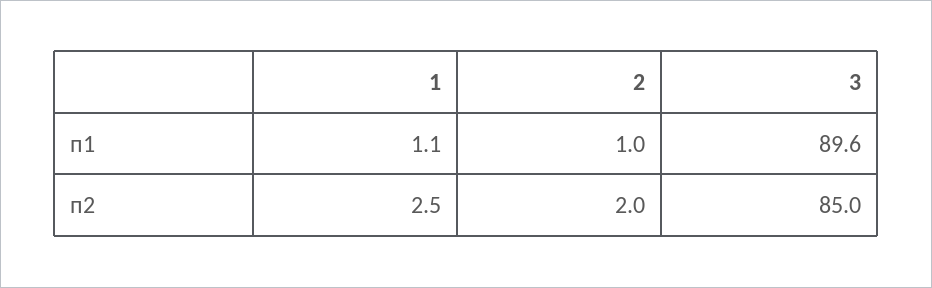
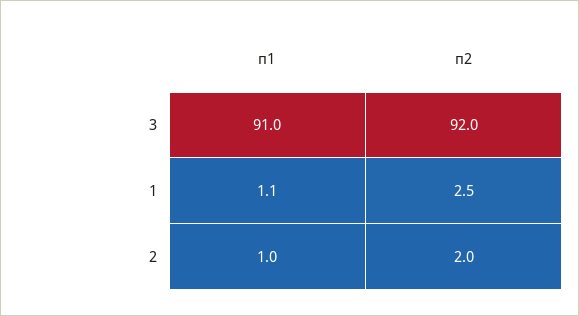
3, п1: 89.6 -> 91
3, п2: 85 -> 92

